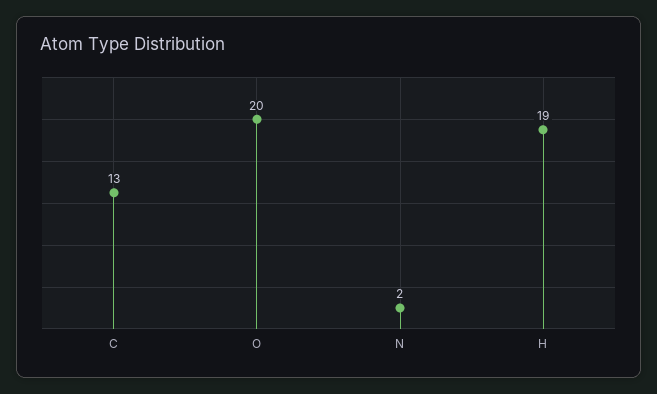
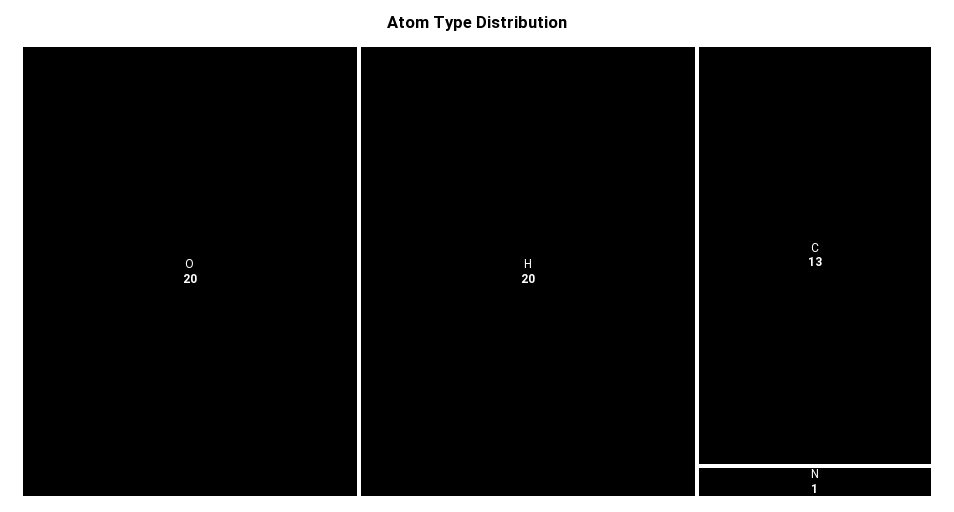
N: 2 -> 1
H: 19 -> 20

